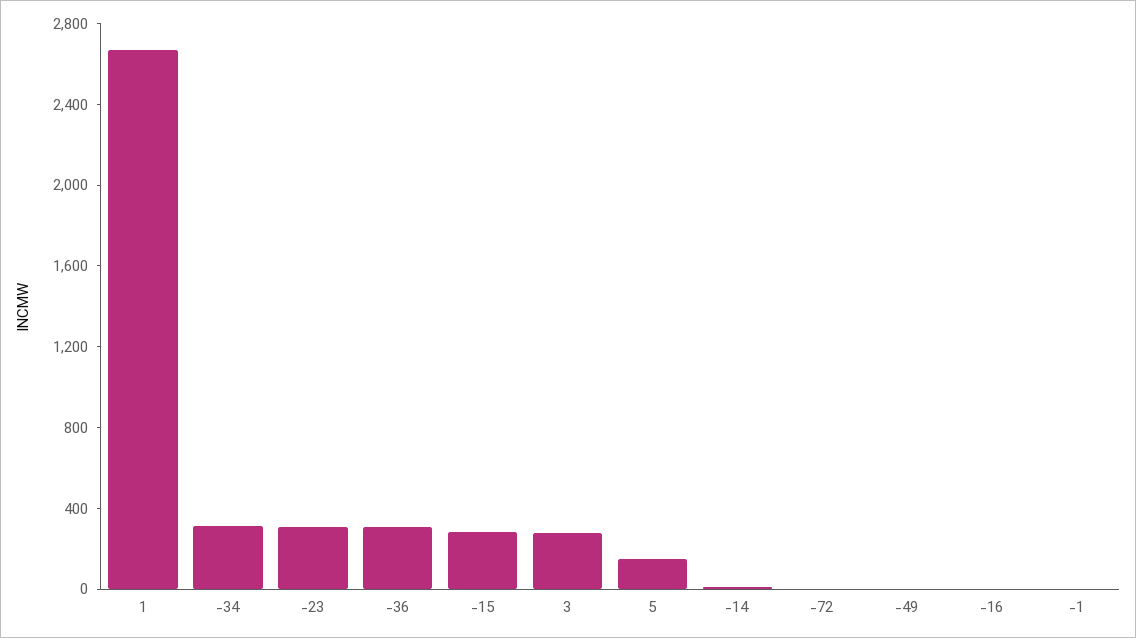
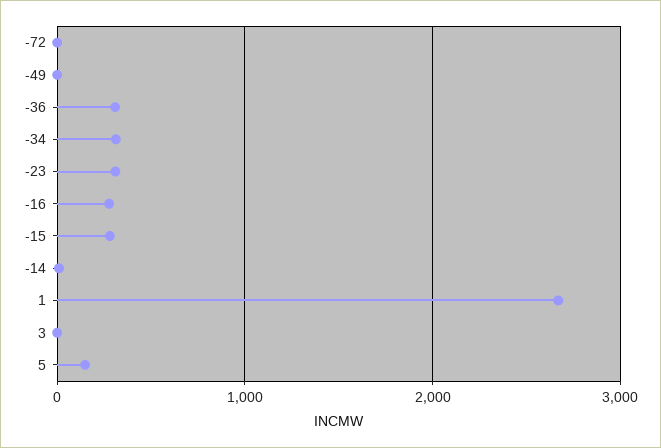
3: 300 -> 0
-16: 0 -> 300
-1: 0 -> none

